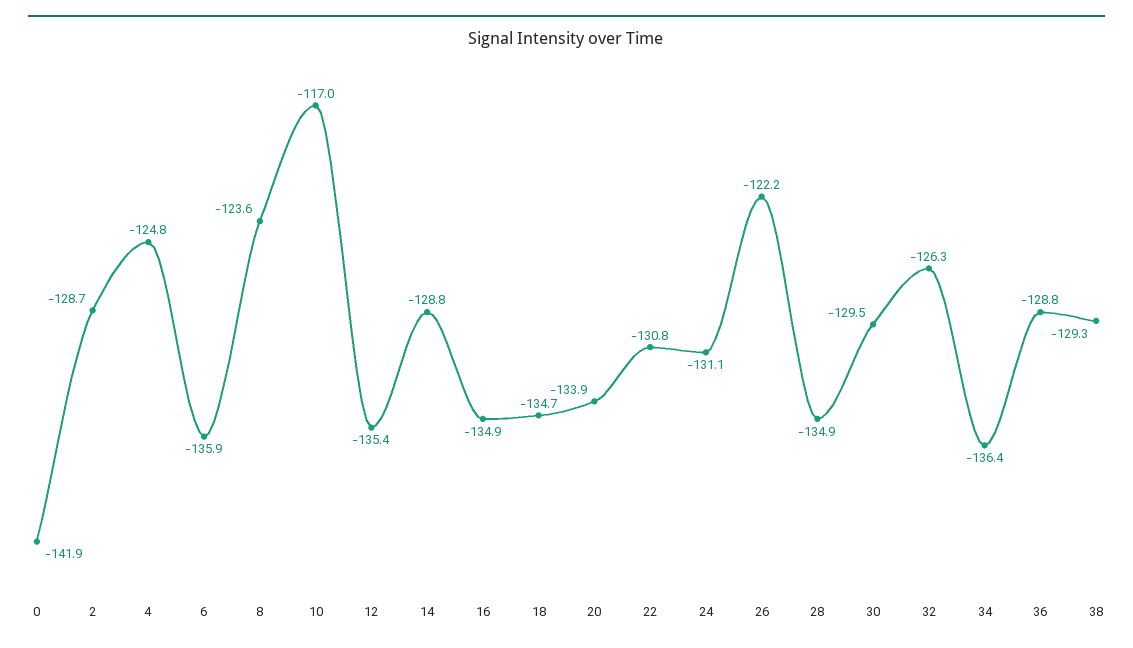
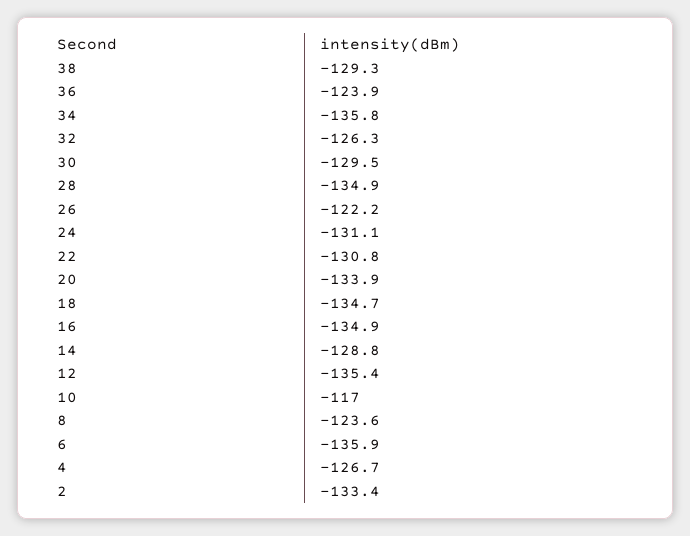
0: -141.9 -> none
2: -128.7 -> -133.4
4: -124.8 -> -126.7
34: -136.4 -> -135.8
36: -128.8 -> -123.9

